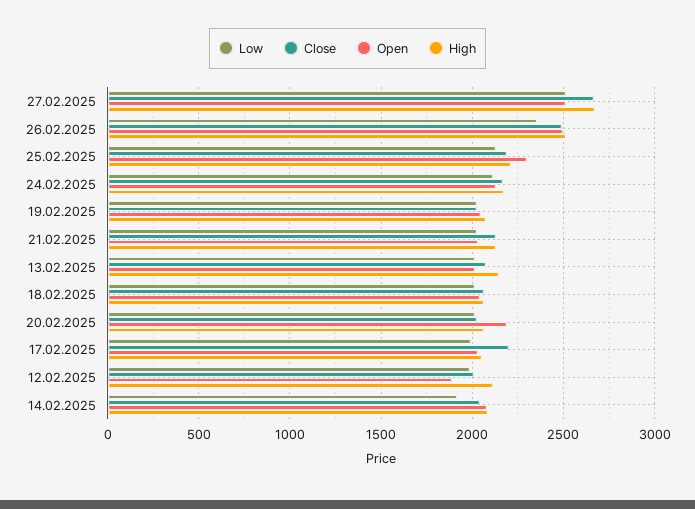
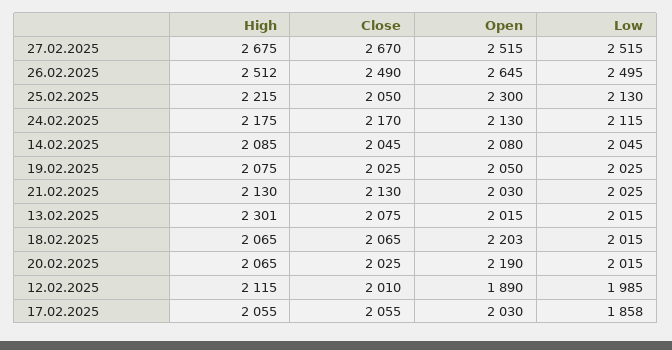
Low, 26.02.2025: 2350 -> 2495
Open, 26.02.2025: 2500 -> 2645
Close, 25.02.2025: 2200 -> 2050
High, 13.02.2025: 2150 -> 2301
Open, 18.02.2025: 2050 -> 2203
Low, 17.02.2025: 2000 -> 1858
Close, 17.02.2025: 2200 -> 2055
Low, 14.02.2025: 1900 -> 2045

